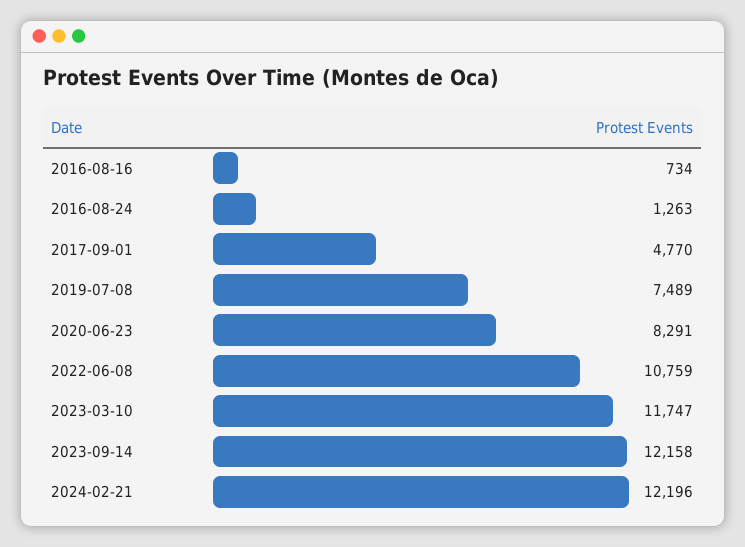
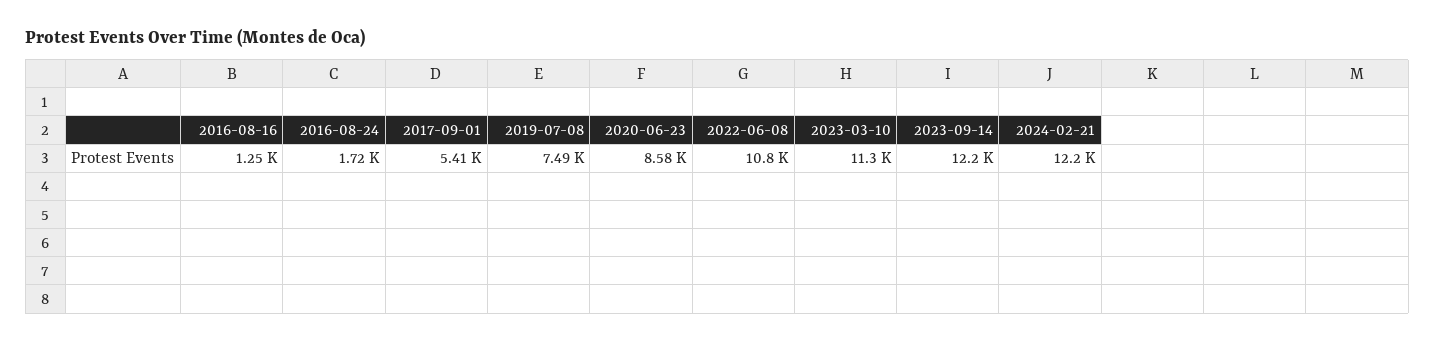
2016-08-16: 734 -> 1250
2016-08-24: 1263 -> 1720
2017-09-01: 4770 -> 5410
2020-06-23: 8291 -> 8580
2023-03-10: 11747 -> 11300

